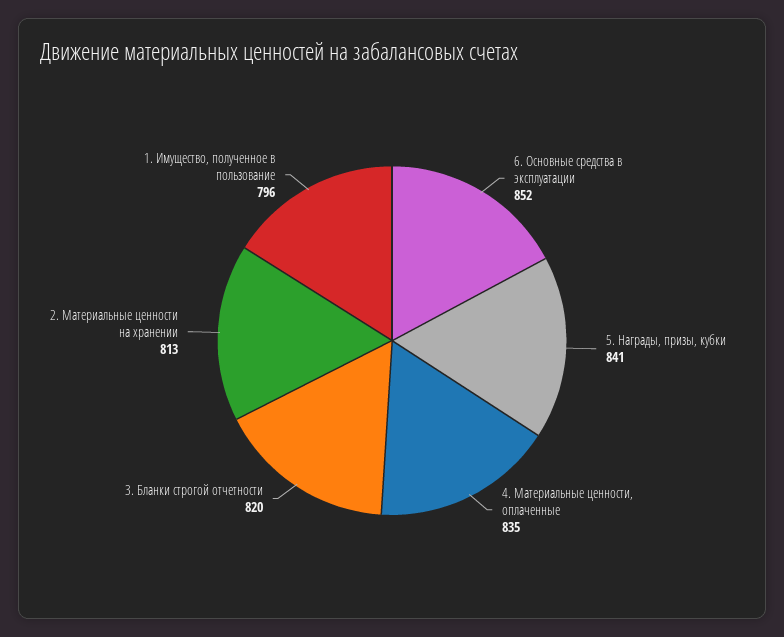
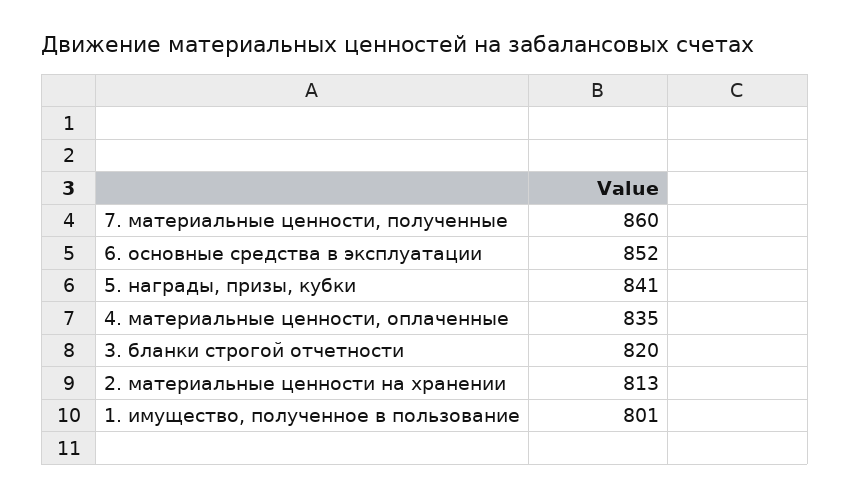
1. Имущество, полученное в пользование: 796 -> 801
7. материальные ценности, полученные: none -> 860

